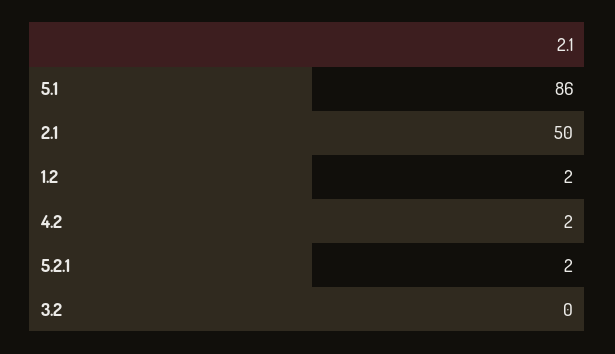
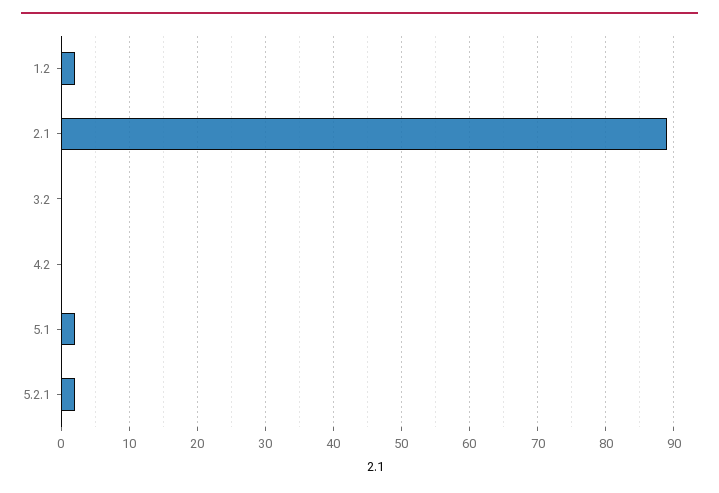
5.1: 86 -> 2
2.1: 50 -> 89
4.2: 2 -> 0

